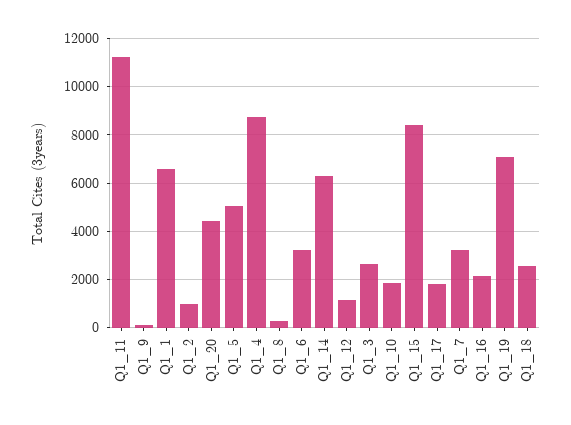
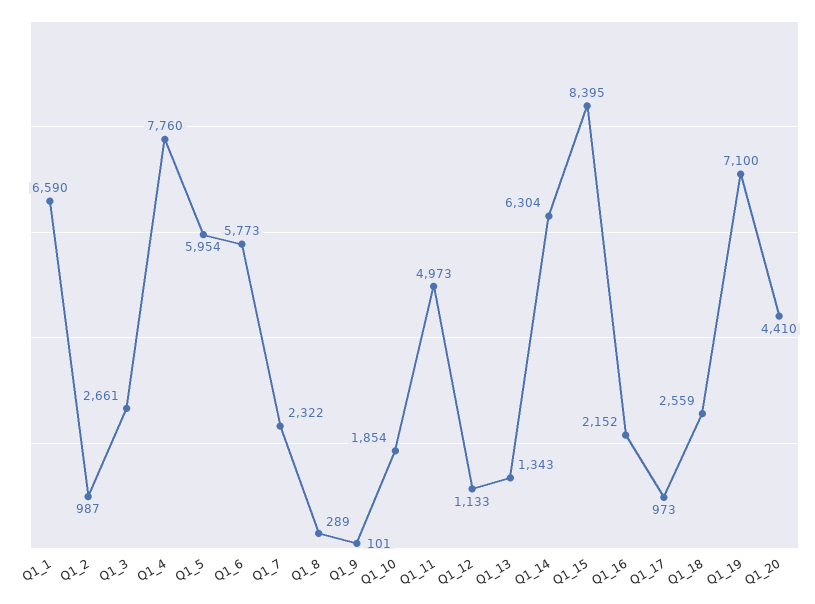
Q1_11: 11250 -> 4973
Q1_5: 5000 -> 5954
Q1_4: 8750 -> 7760
Q1_6: 3250 -> 5773
Q1_17: 1750 -> 973
Q1_7: 3250 -> 2322
Q1_13: none -> 1343

